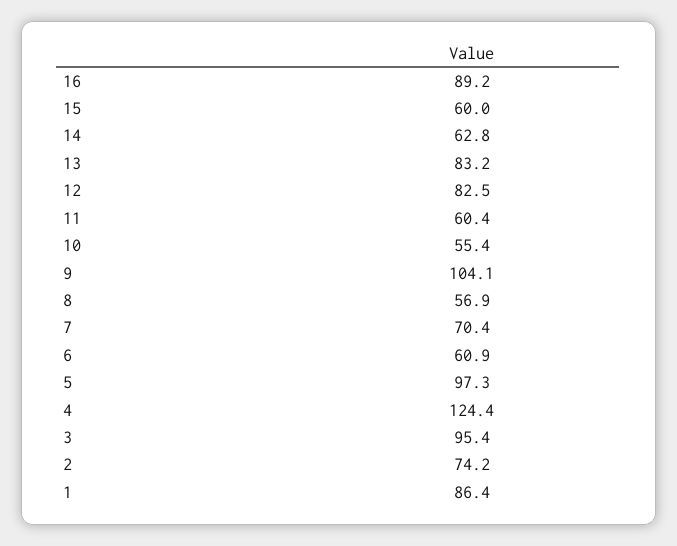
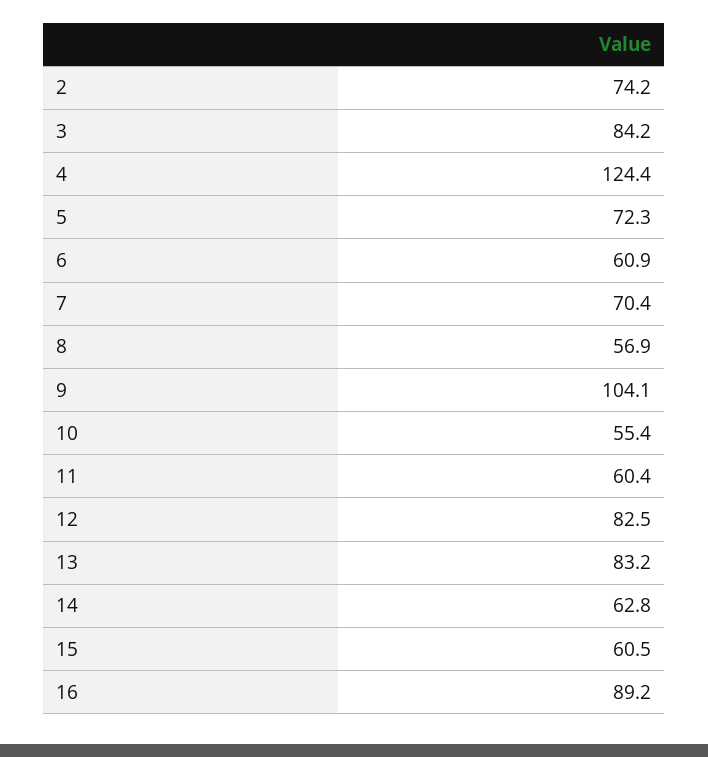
15: 60 -> 60.5
5: 97.3 -> 72.3
3: 95.4 -> 84.2
1: 86.4 -> none

